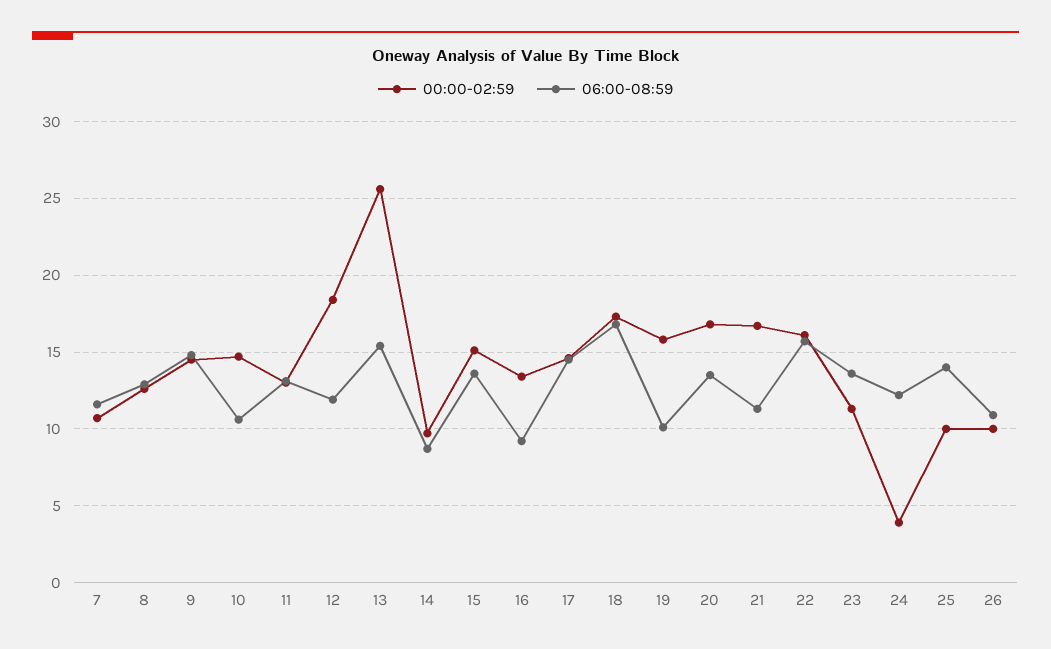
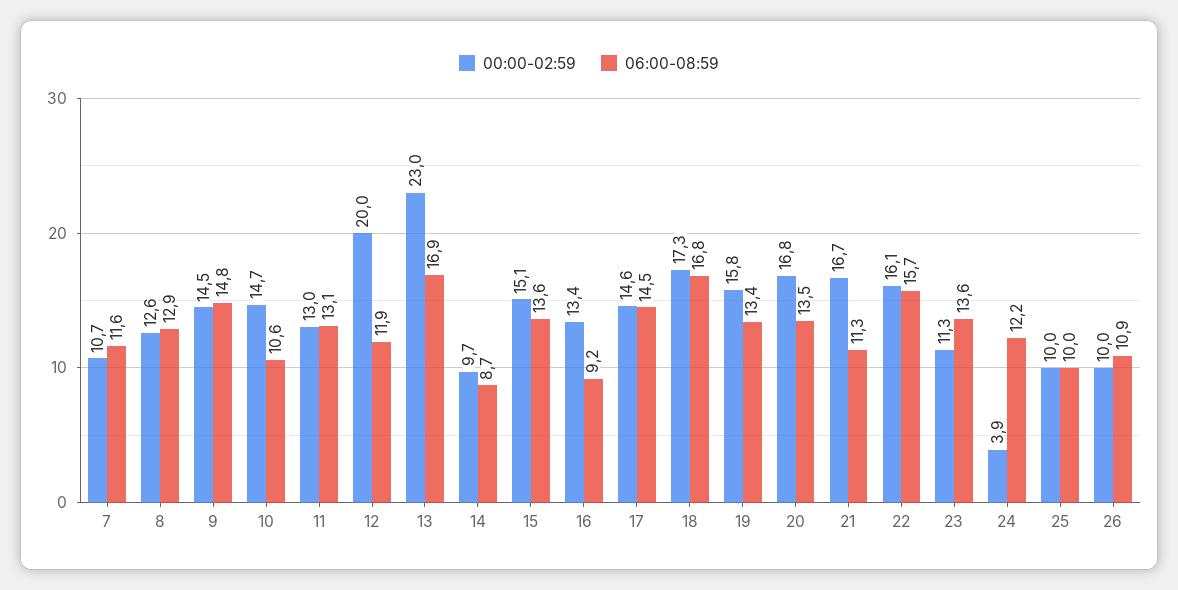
00:00-02:59, 12: 18.5 -> 20
00:00-02:59, 13: 25.5 -> 23
06:00-08:59, 13: 15.5 -> 16.9
06:00-08:59, 19: 10 -> 13.4
06:00-08:59, 25: 14 -> 10

